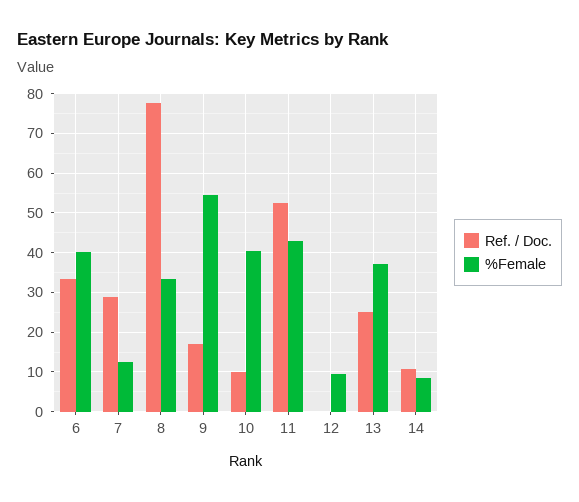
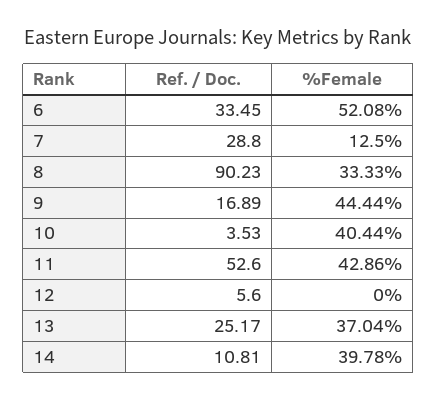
%Female, 6: 40 -> 52.08
Ref. / Doc., 8: 78 -> 90.23
%Female, 9: 54 -> 44.44
Ref. / Doc., 10: 10 -> 3.53
Ref. / Doc., 12: 0 -> 5.6
%Female, 12: 10 -> 0
%Female, 14: 8 -> 39.78

